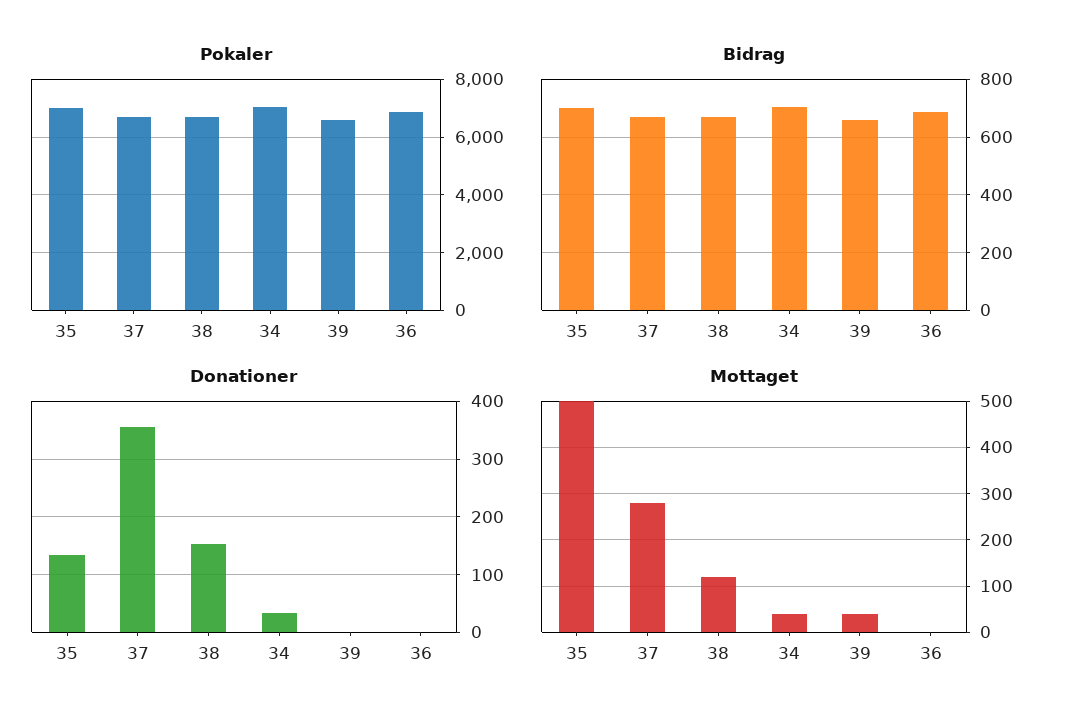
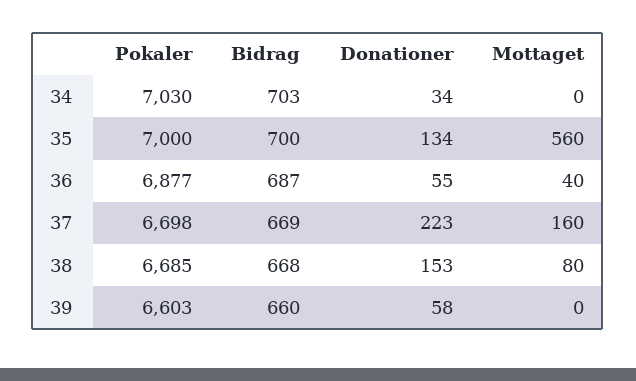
Donationer, 37: 360 -> 223
Donationer, 39: 0 -> 58
Donationer, 36: 0 -> 55
Mottaget, 35: 500 -> 560
Mottaget, 37: 280 -> 160
Mottaget, 38: 120 -> 80
Mottaget, 34: 40 -> 0
Mottaget, 39: 40 -> 0
Mottaget, 36: 0 -> 40

